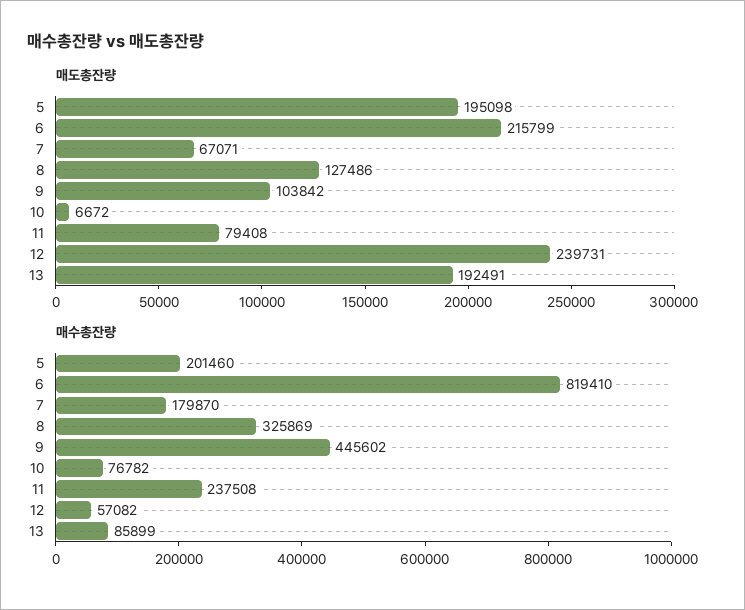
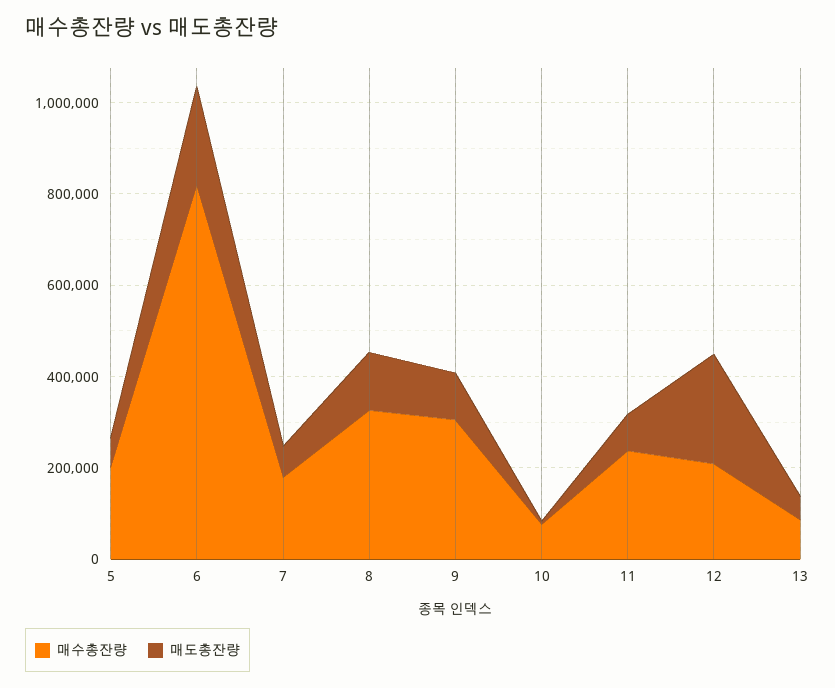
매도총잔량, 5: 195098 -> 50000
매도총잔량, 13: 192491 -> 50000
매수총잔량, 9: 445602 -> 300000
매수총잔량, 12: 57082 -> 200000

